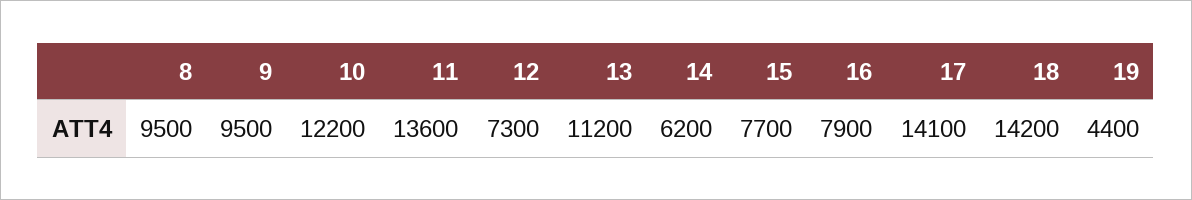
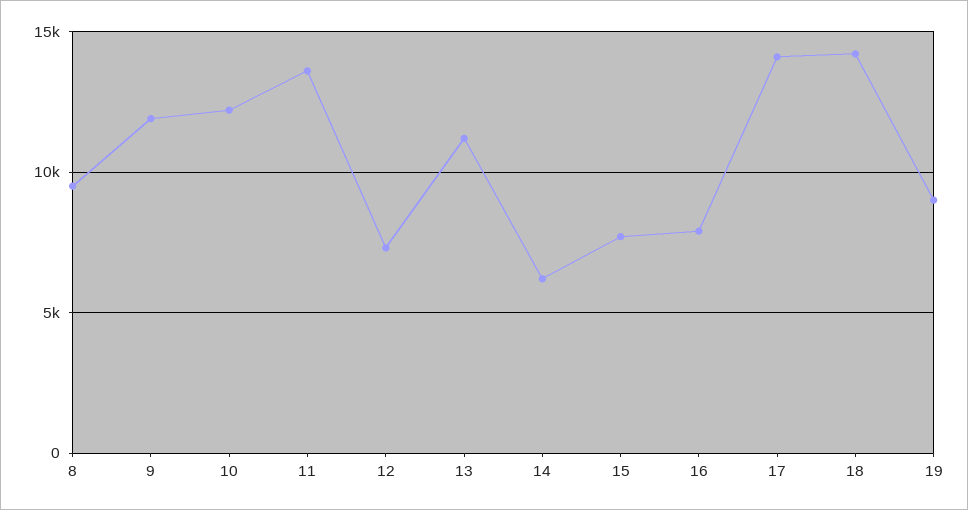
9: 9500 -> 12000
19: 4400 -> 9000

